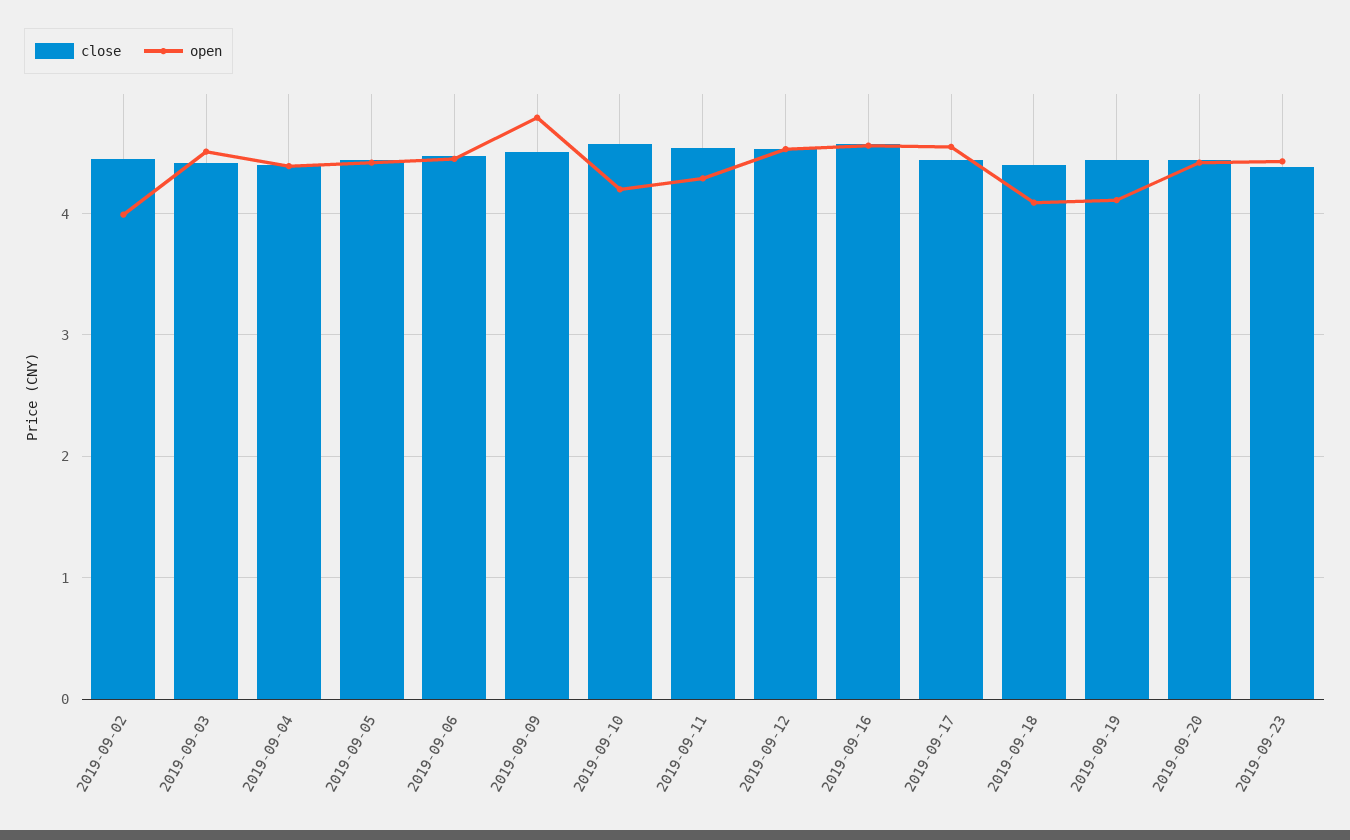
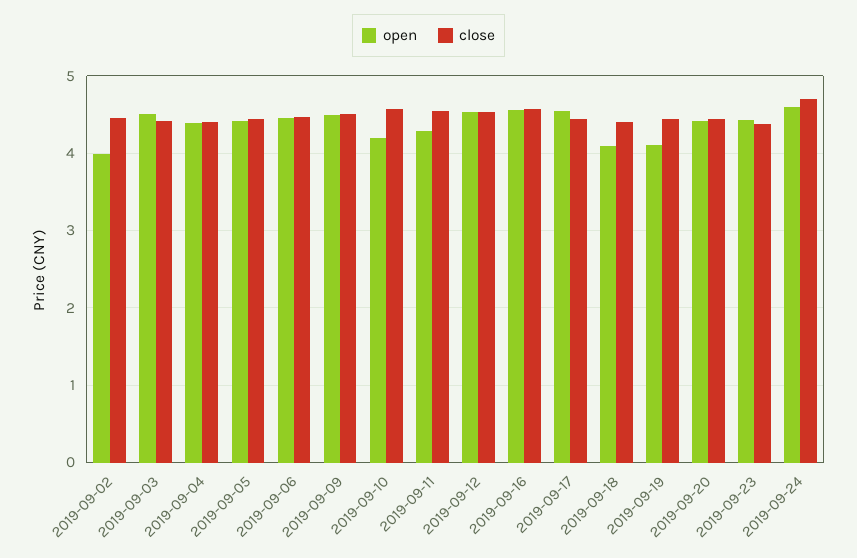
open, 2019-09-09: 4.8 -> 4.5
open, 2019-09-24: none -> 4.6
close, 2019-09-24: none -> 4.7

